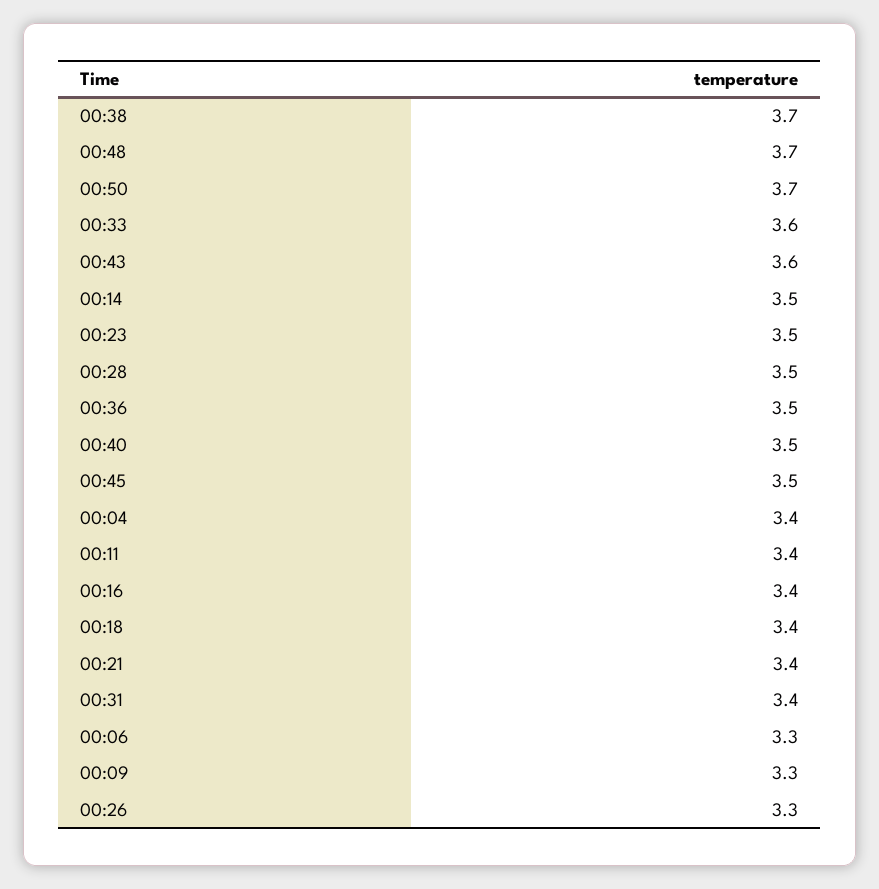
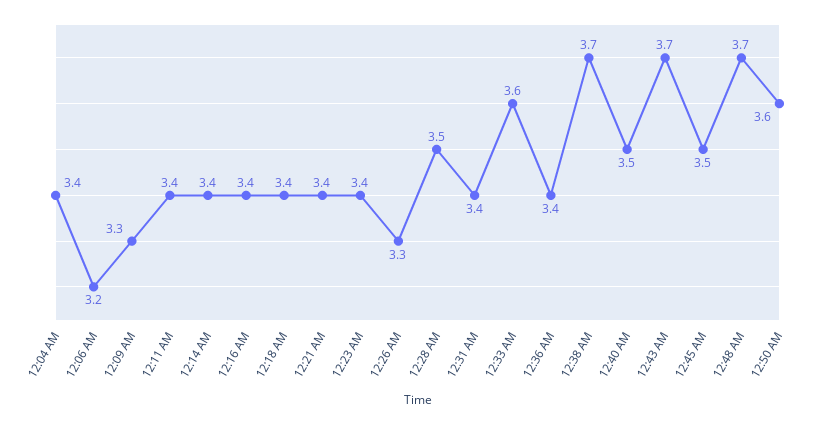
00:50: 3.7 -> 3.6
00:43: 3.6 -> 3.7
00:14: 3.5 -> 3.4
00:23: 3.5 -> 3.4
00:36: 3.5 -> 3.4
00:06: 3.3 -> 3.2

